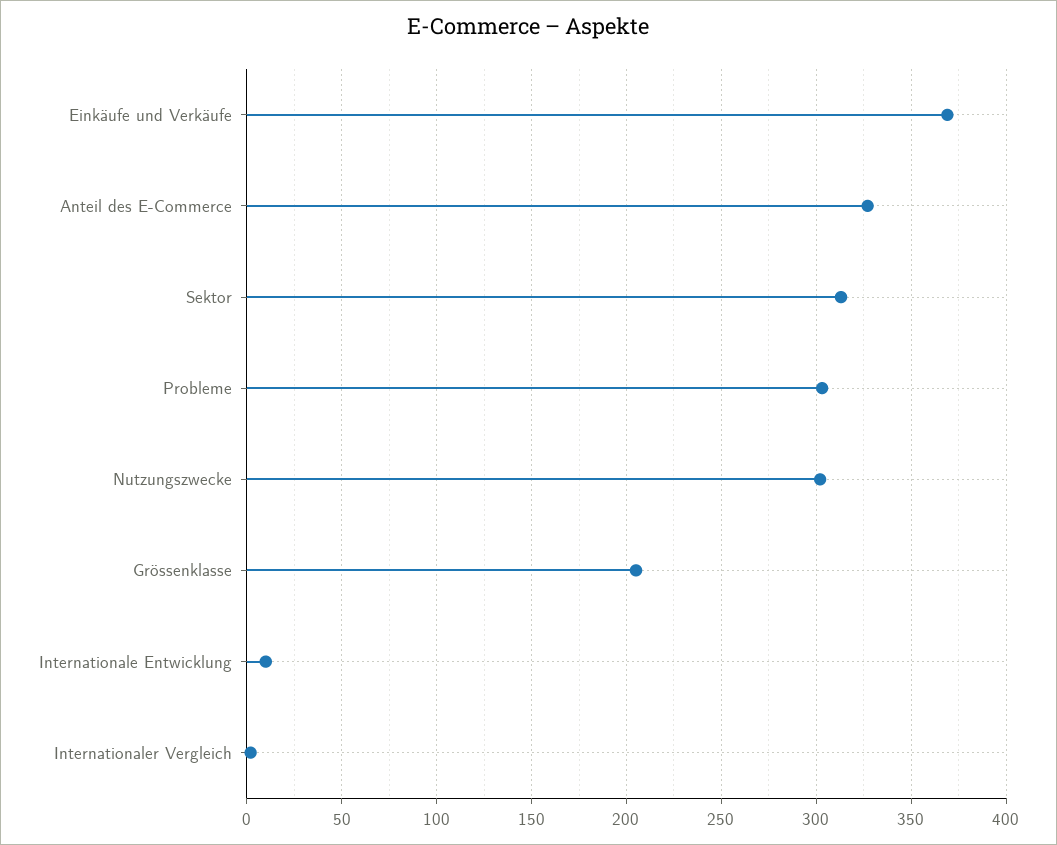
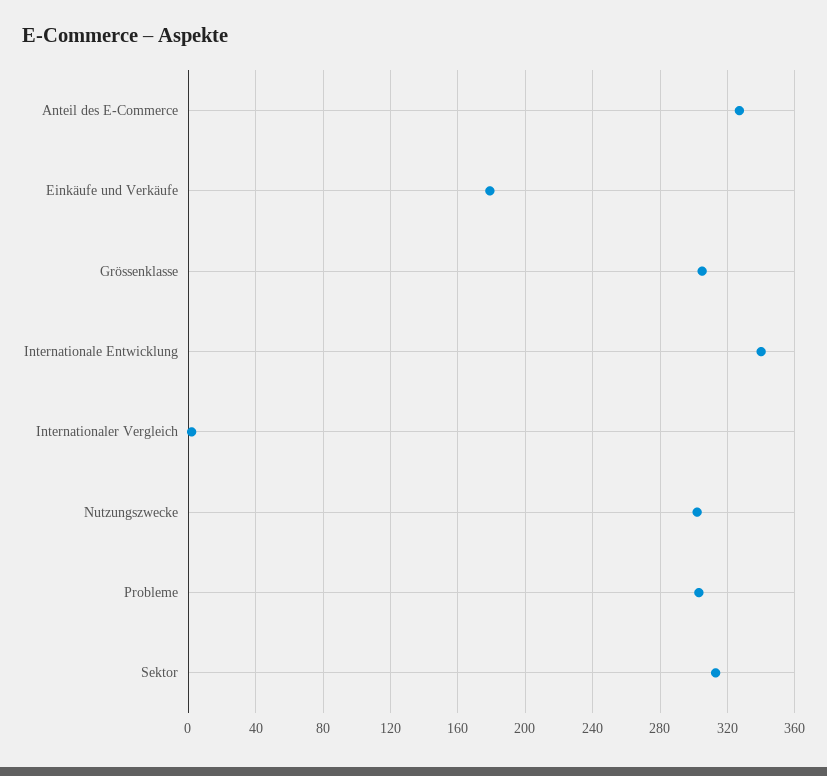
Einkäufe und Verkäufe: 370 -> 180
Grössenklasse: 205 -> 305
Internationale Entwicklung: 10 -> 340

